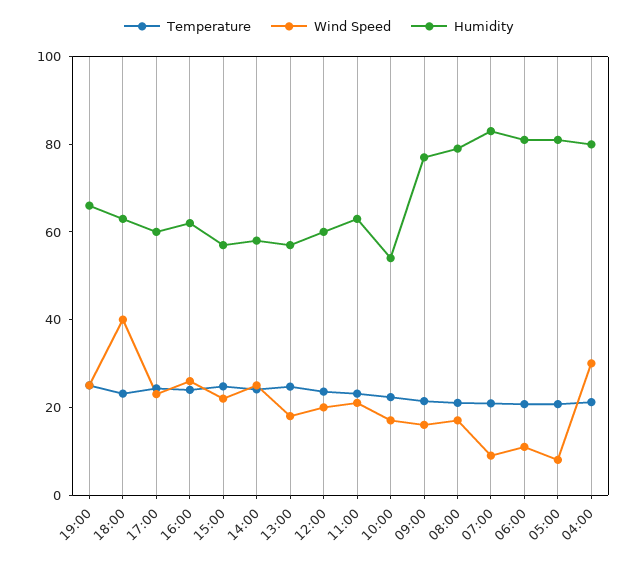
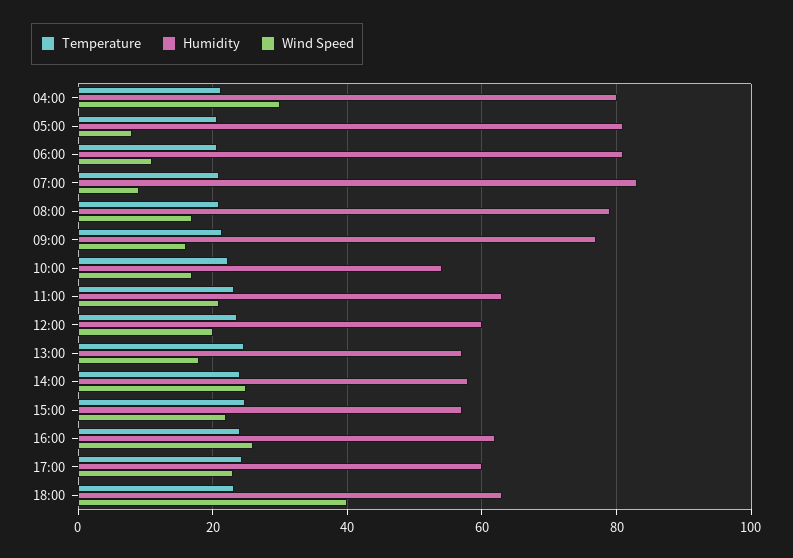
Temperature, 19:00: 25 -> none
Wind Speed, 19:00: 25 -> none
Humidity, 19:00: 65 -> none

